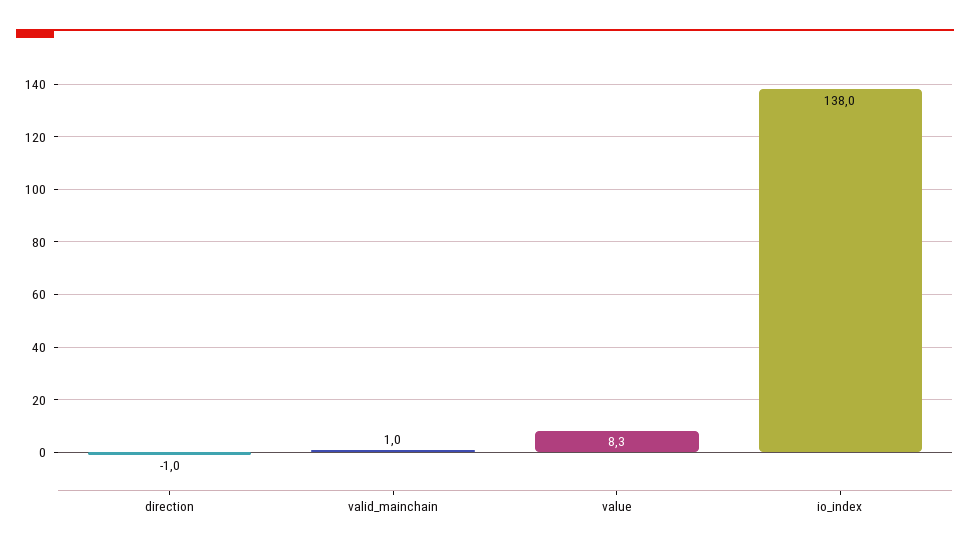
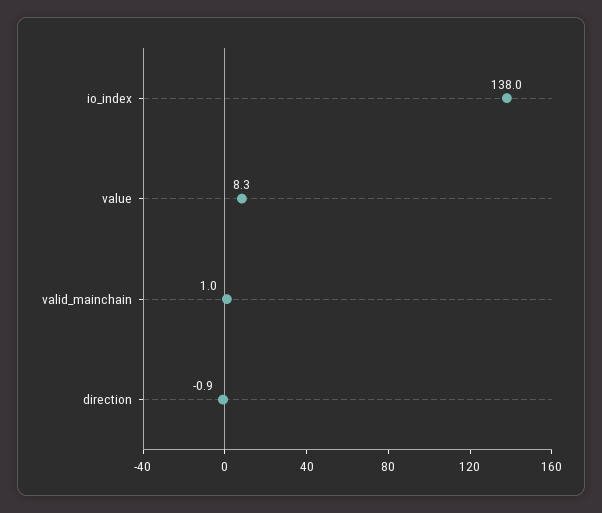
direction: -1 -> -0.9

